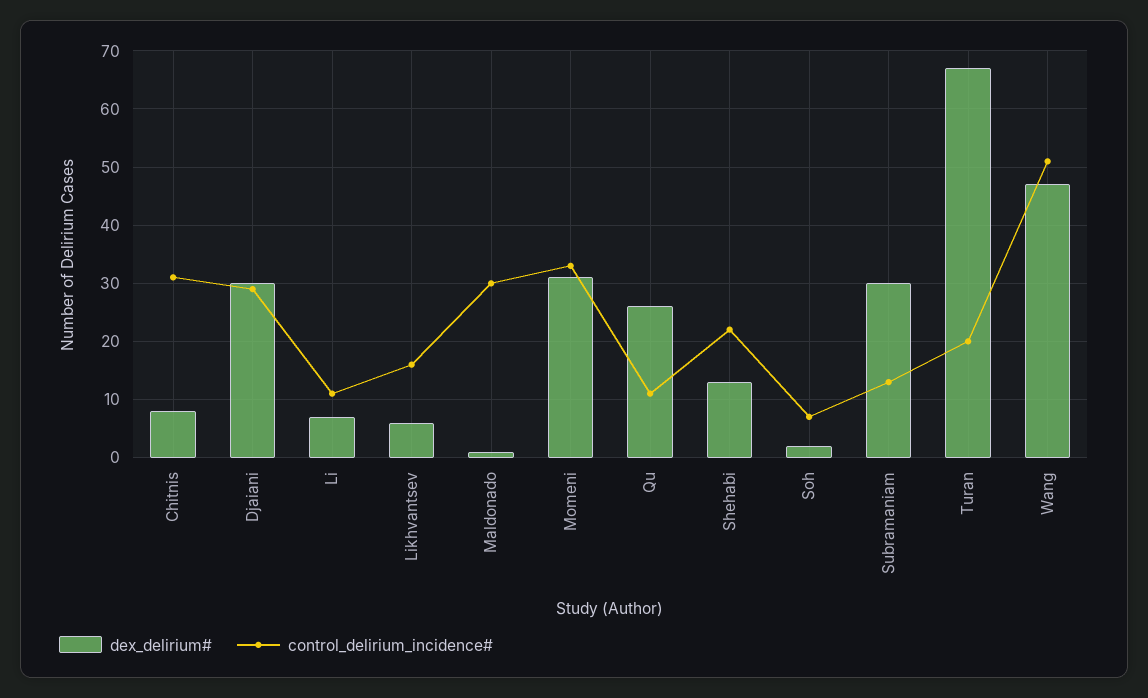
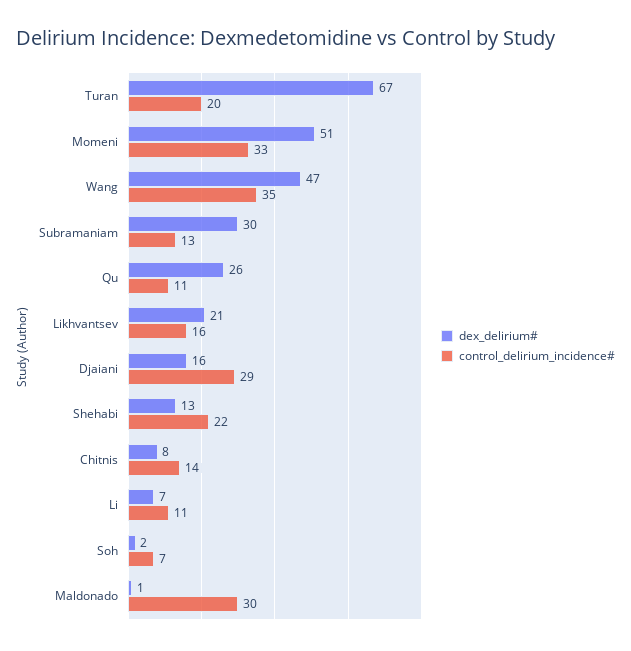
control_delirium_incidence#, Chitnis: 30 -> 14
dex_delirium#, Djaiani: 30 -> 16
dex_delirium#, Likhvantsev: 5 -> 21
dex_delirium#, Momeni: 30 -> 51
control_delirium_incidence#, Wang: 50 -> 35

